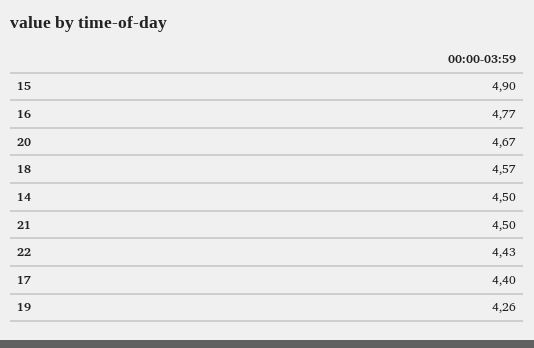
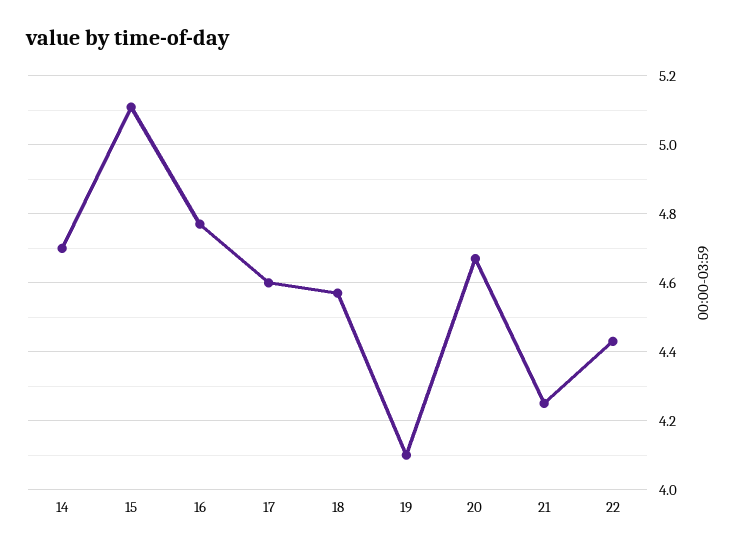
15: 4.9 -> 5.1
14: 4.5 -> 4.7
21: 4.5 -> 4.25
17: 4.4 -> 4.6
19: 4.26 -> 4.1

